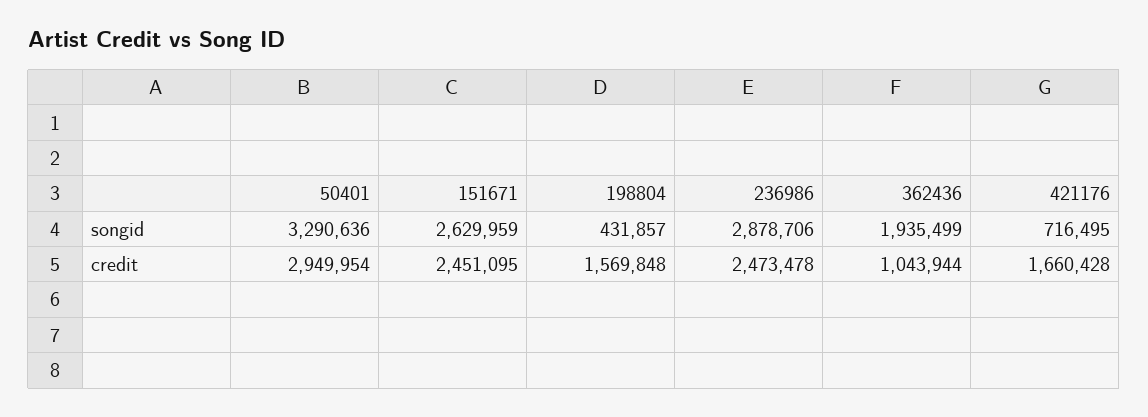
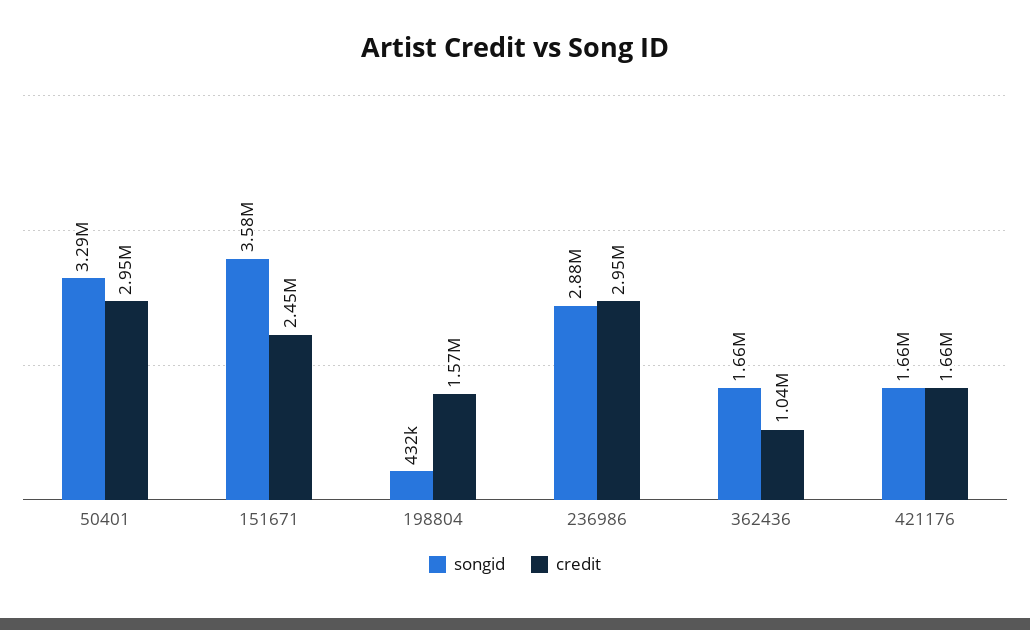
songid, 151671: 2629959 -> 3580000
songid, 362436: 1935499 -> 1660000
songid, 421176: 716495 -> 1660000
credit, 236986: 2473478 -> 2950000

